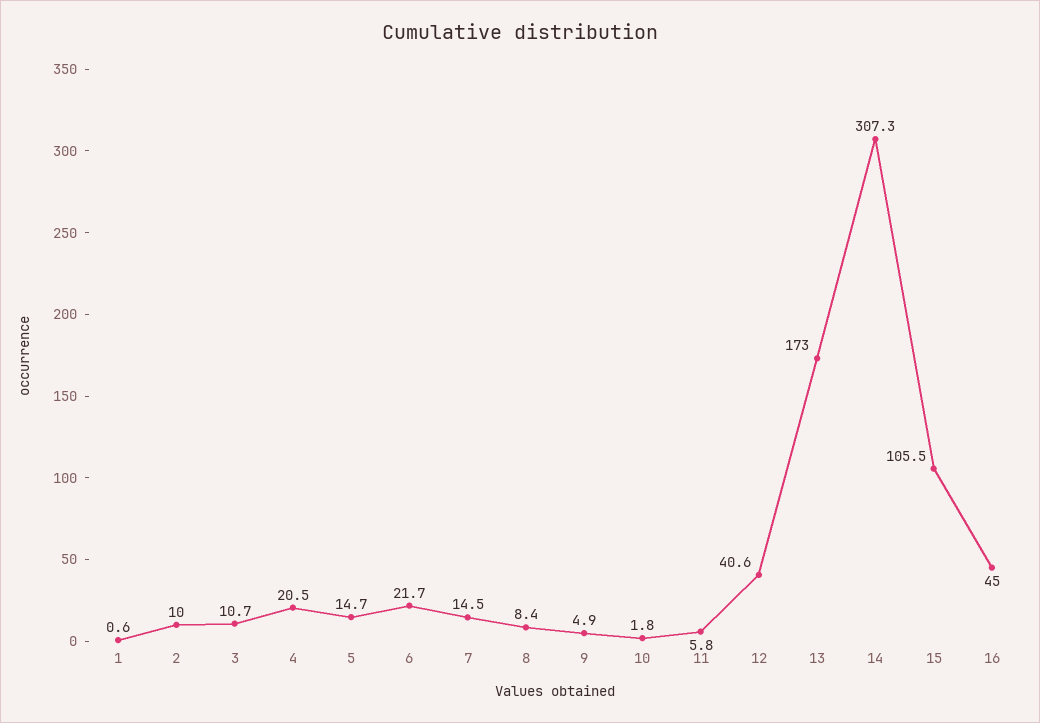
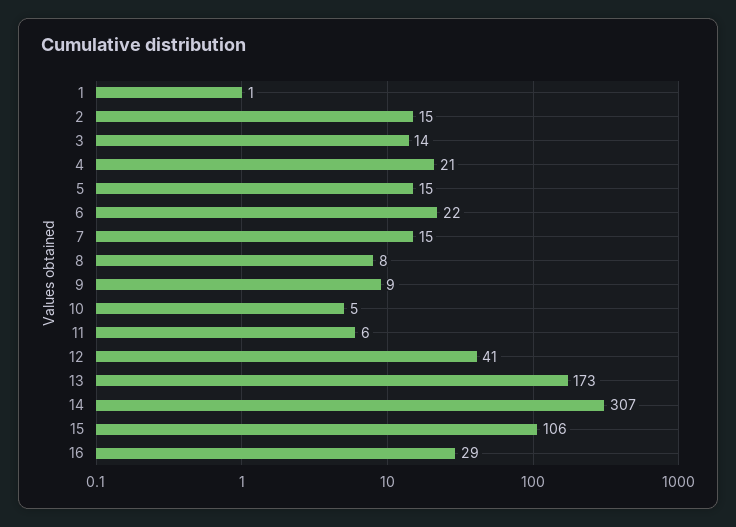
2: 10 -> 15
3: 10.7 -> 14
9: 4.9 -> 9
10: 1.8 -> 5
16: 45 -> 29

